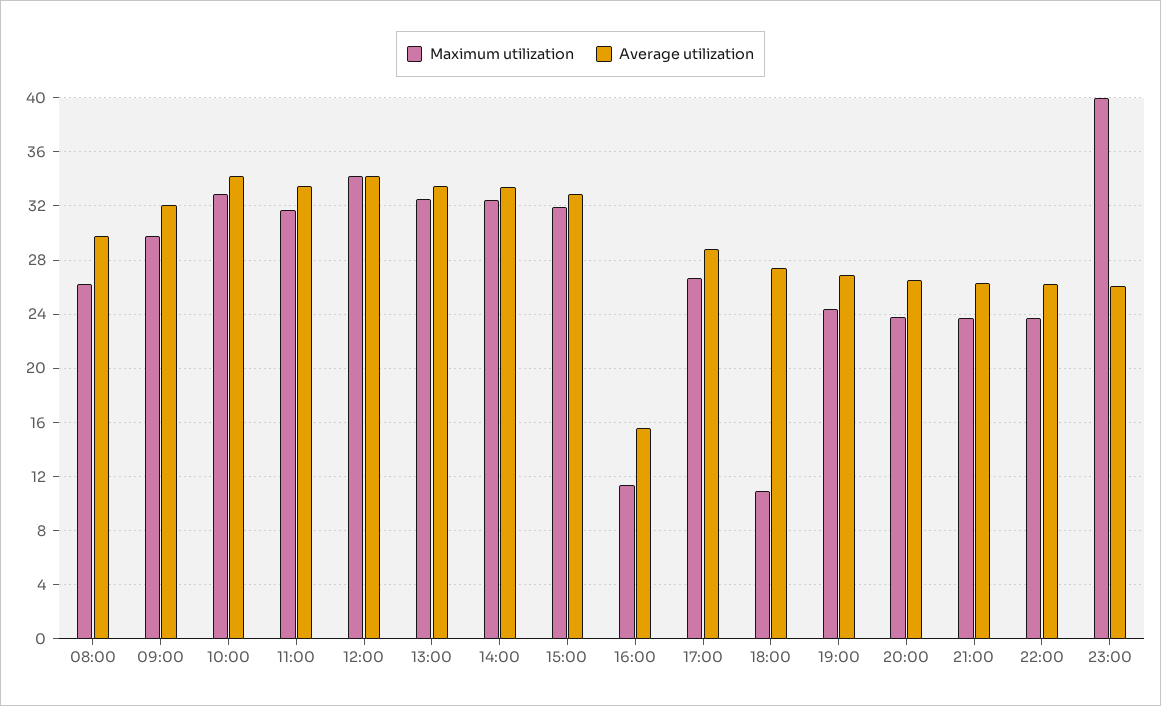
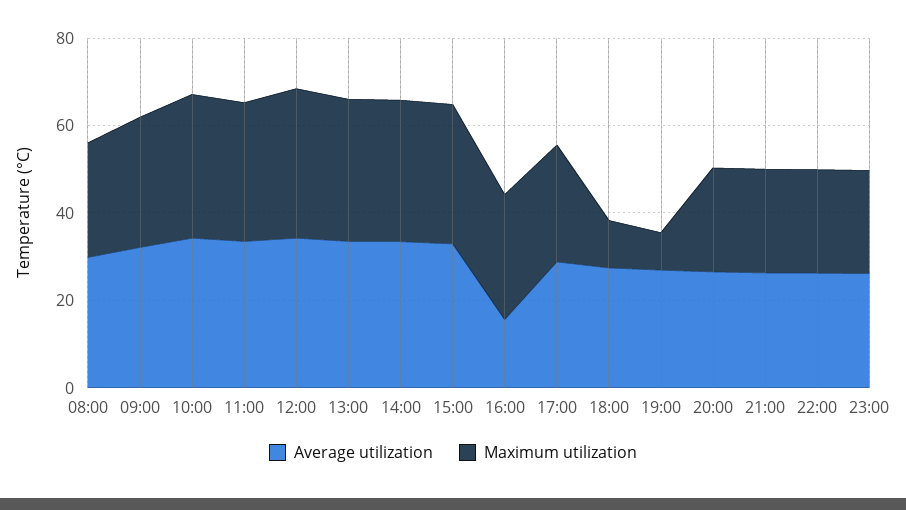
Maximum utilization, 16:00: 11.5 -> 30
Maximum utilization, 19:00: 24.5 -> 10
Maximum utilization, 23:00: 40 -> 25

